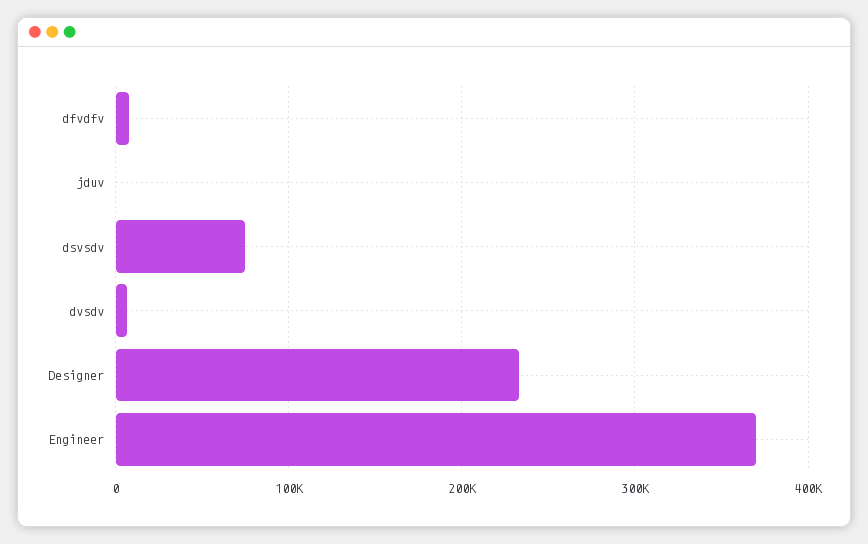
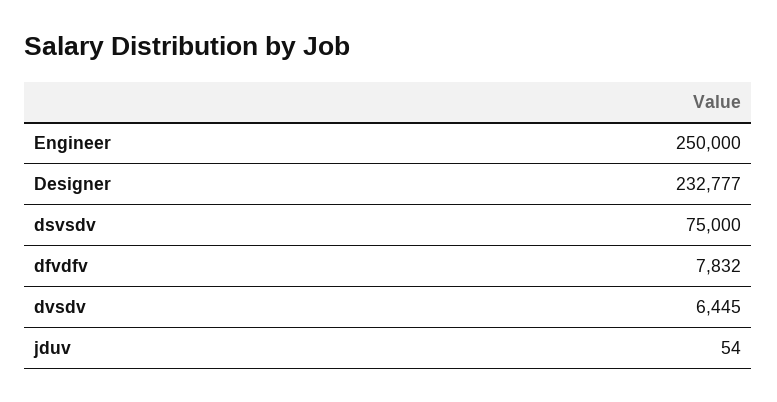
Engineer: 370000 -> 250000

